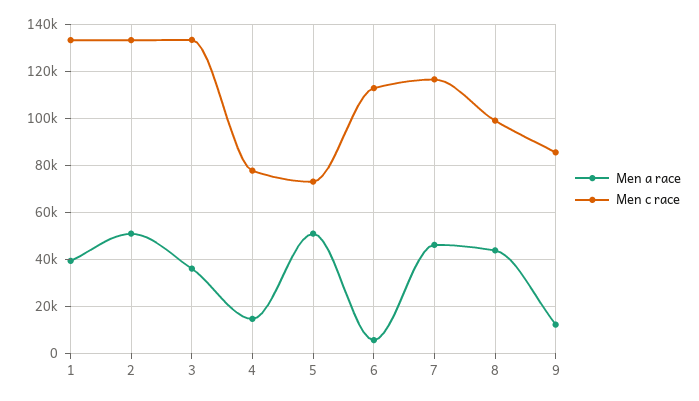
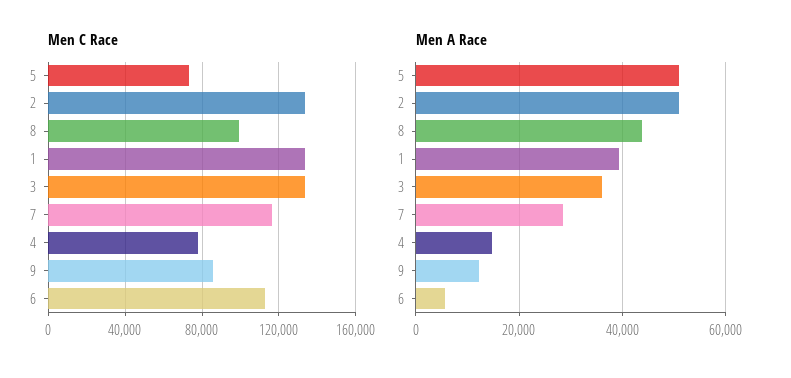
Men a race, 7: 45000 -> 28000

